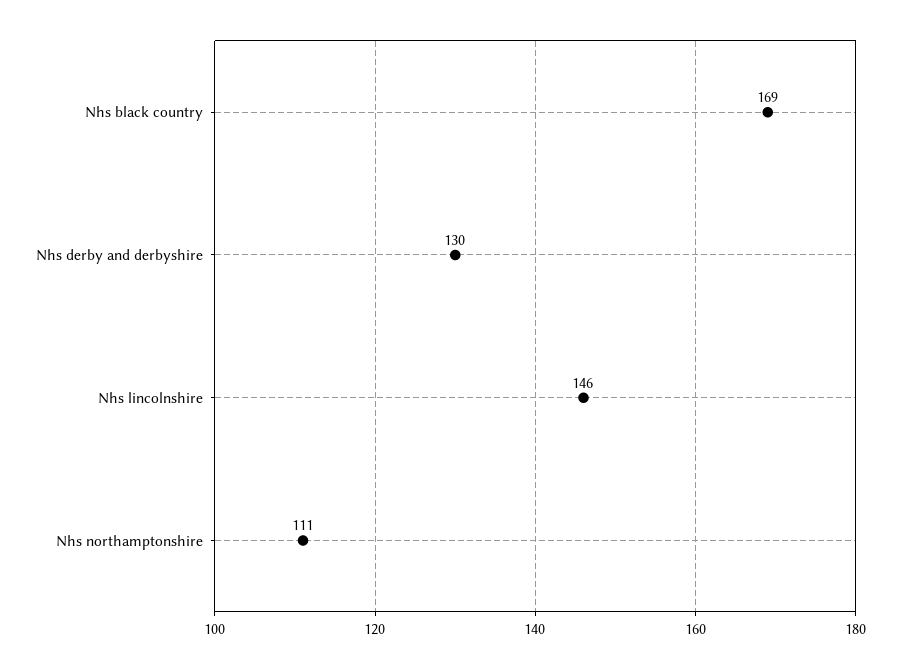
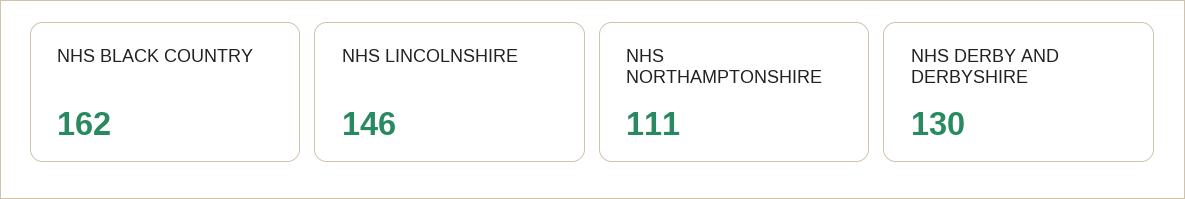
Nhs black country: 169 -> 162

